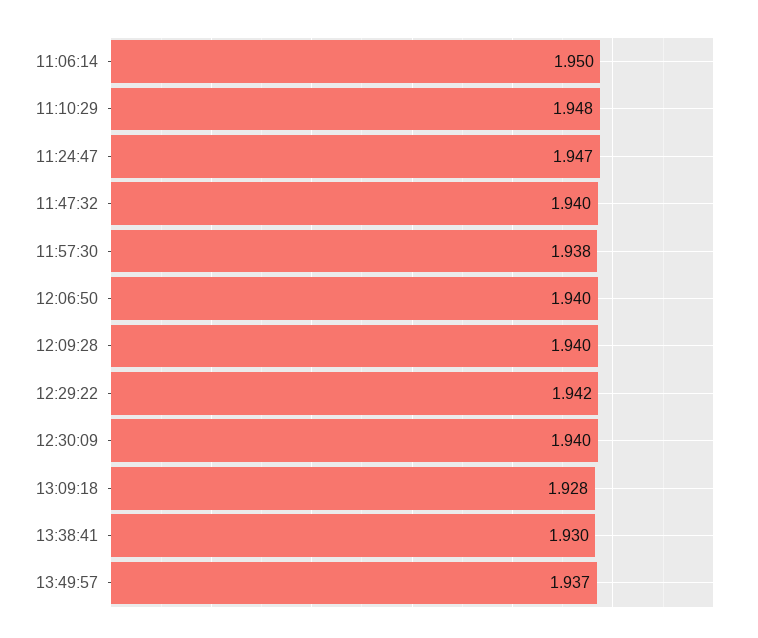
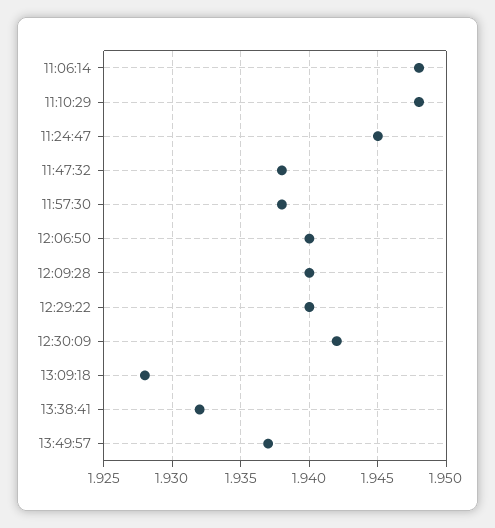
11:06:14: 1.95 -> 1.948
11:24:47: 1.947 -> 1.945
11:47:32: 1.94 -> 1.938
12:29:22: 1.942 -> 1.94
12:30:09: 1.94 -> 1.942
13:38:41: 1.93 -> 1.932

